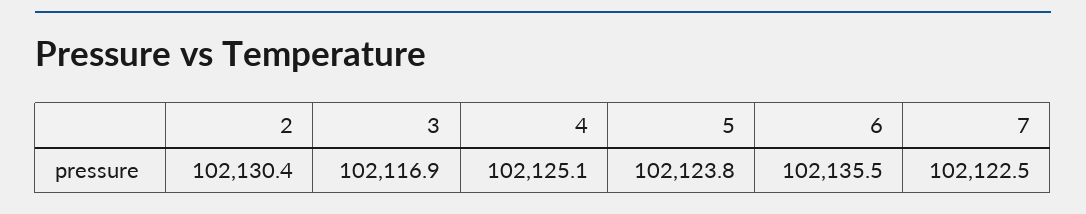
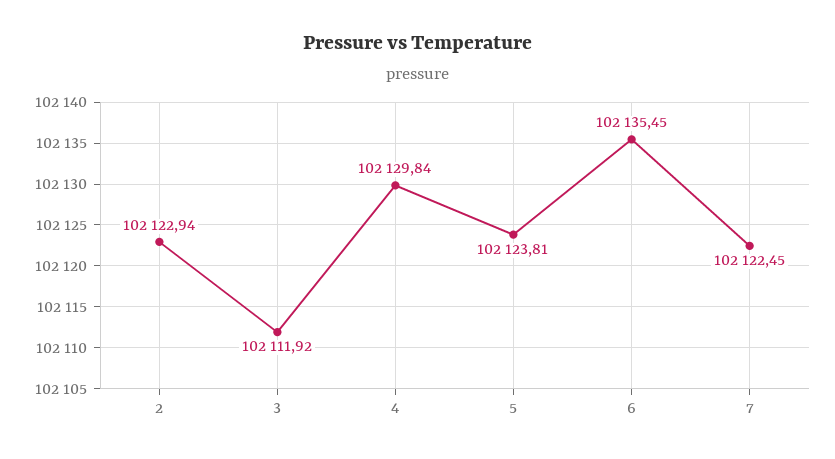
2: 102130.4 -> 102122.94
3: 102116.9 -> 102111.92
4: 102125.1 -> 102129.84

